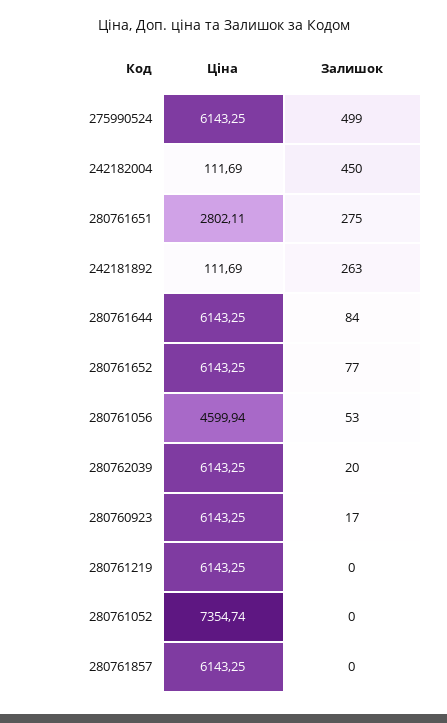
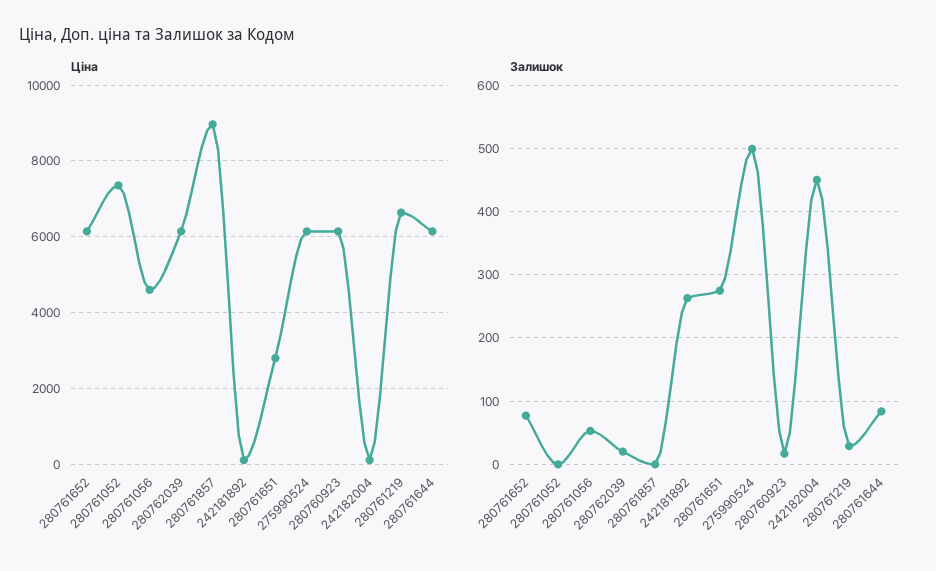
Ціна, 280761219: 6143.25 -> 6600
Залишок, 280761219: 0 -> 30
Ціна, 280761857: 6143.25 -> 9000

